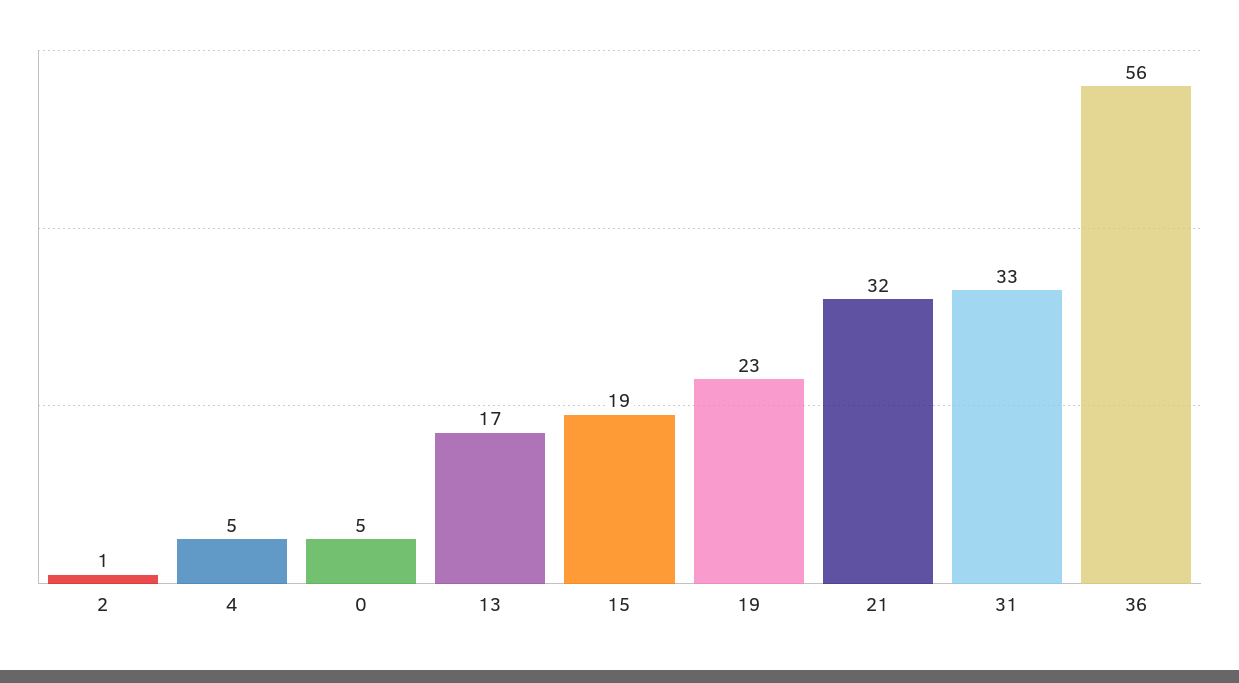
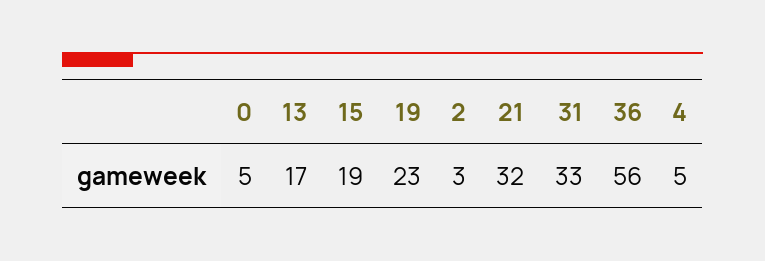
2: 1 -> 3

